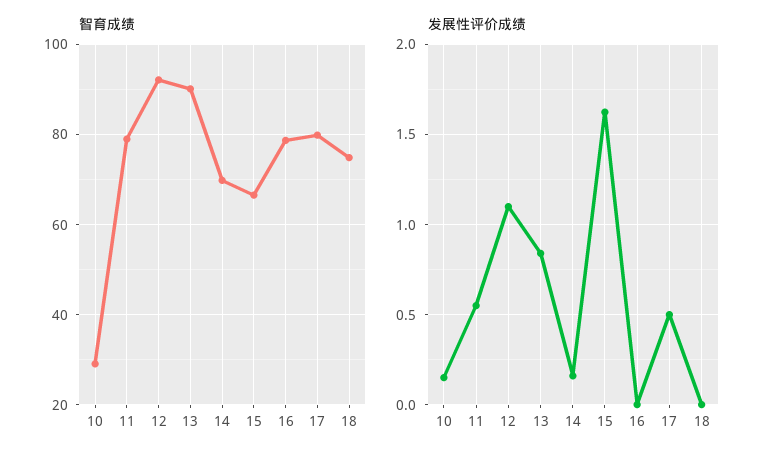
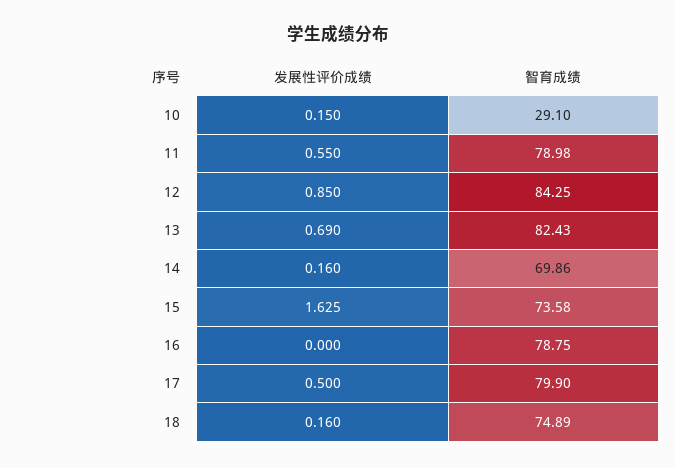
智育成绩, 12: 92 -> 84.25
智育成绩, 13: 90 -> 82.43
智育成绩, 15: 66 -> 73.58
发展性评价成绩, 12: 1.1 -> 0.85
发展性评价成绩, 13: 0.85 -> 0.69
发展性评价成绩, 18: 0 -> 0.16

